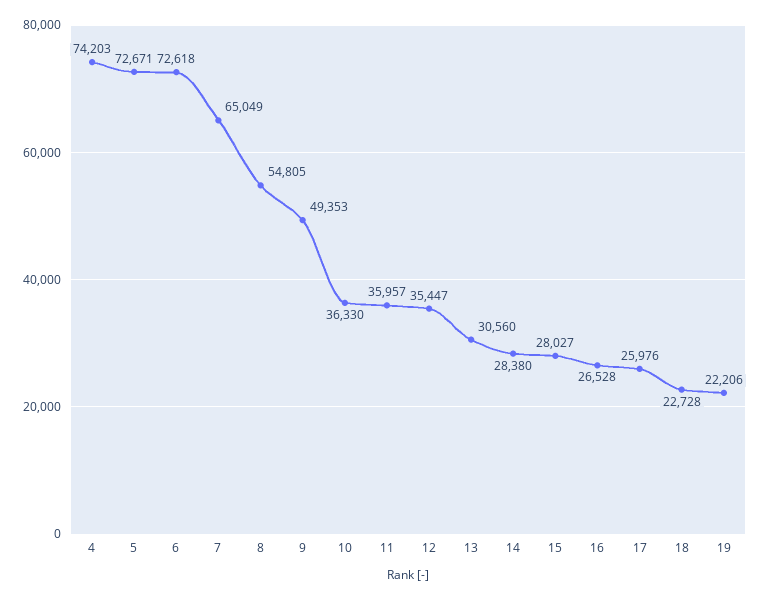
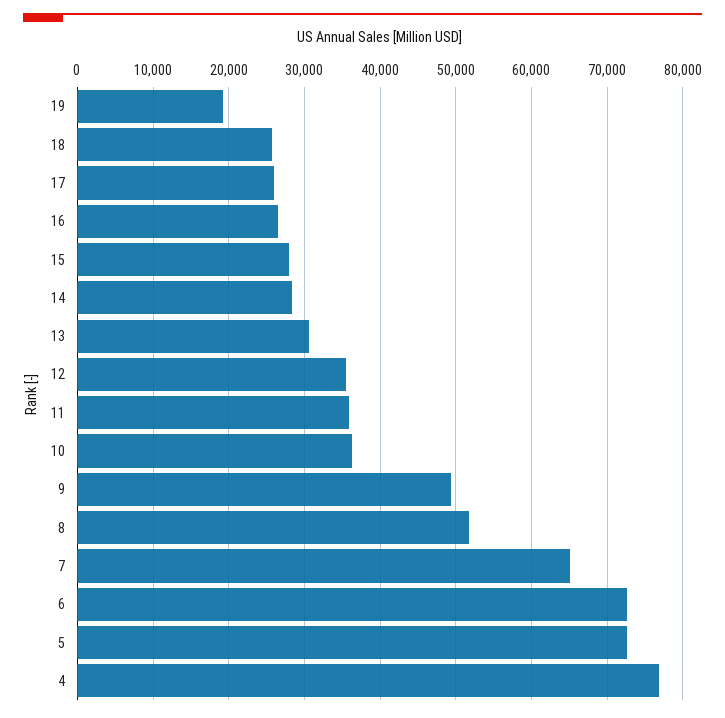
4: 74203 -> 77000
8: 54805 -> 52000
18: 22728 -> 26000
19: 22206 -> 19000

